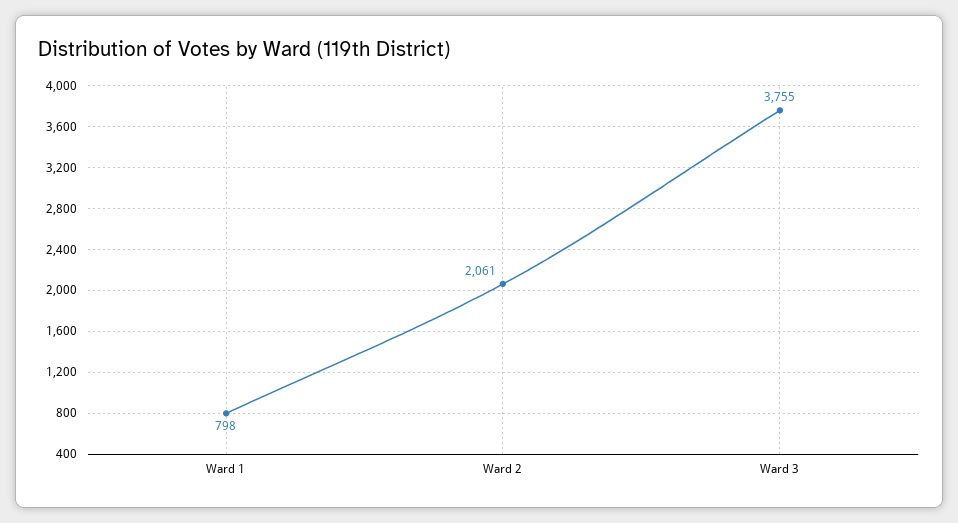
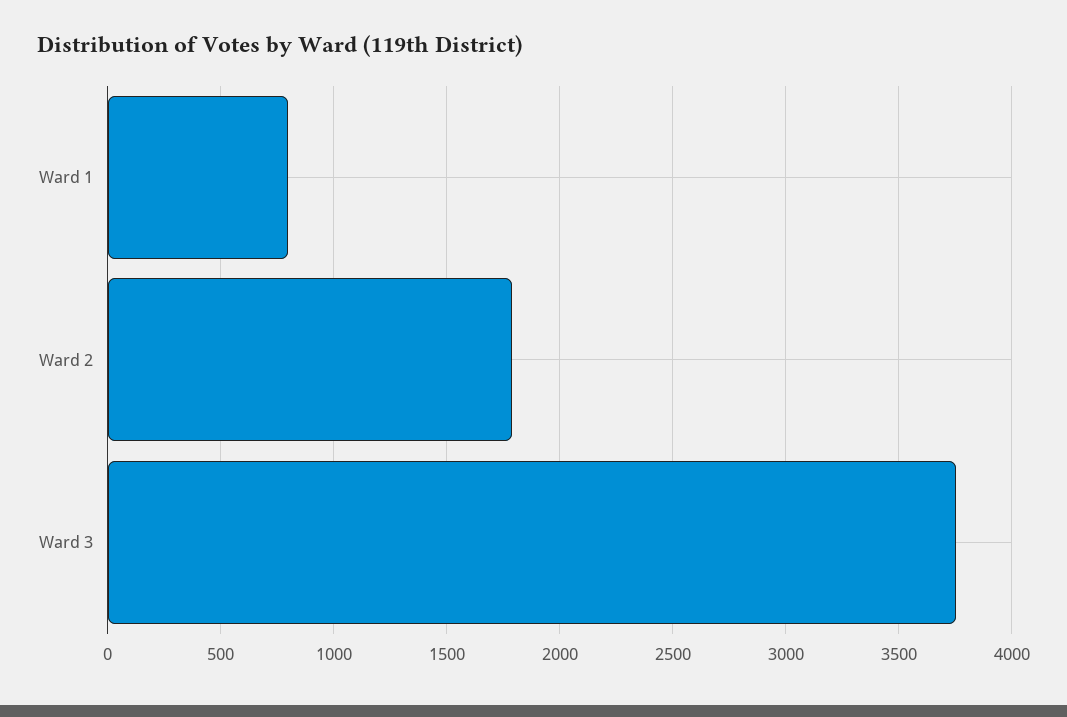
Ward 2: 2061 -> 1800

